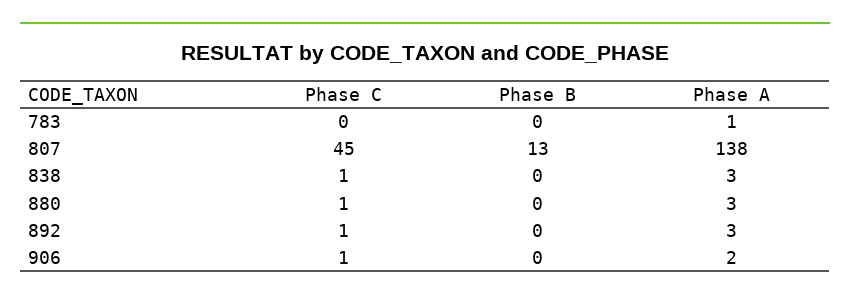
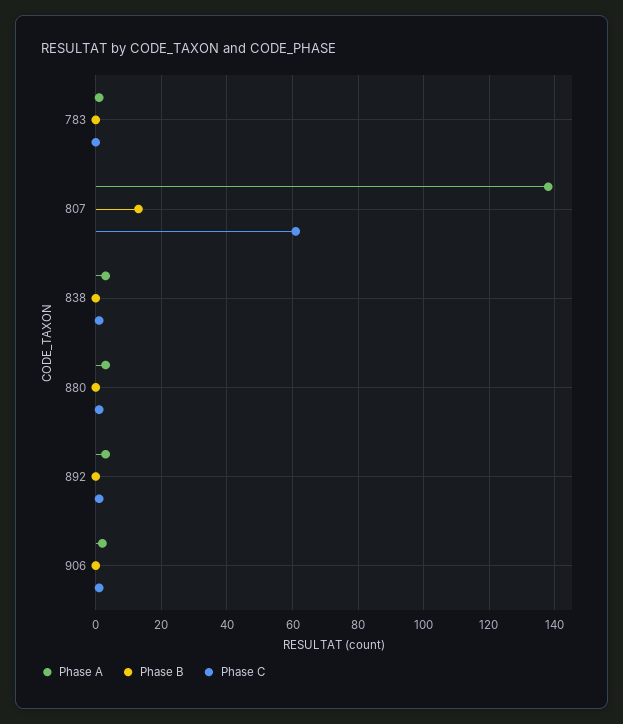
Phase C, 807: 45 -> 60

